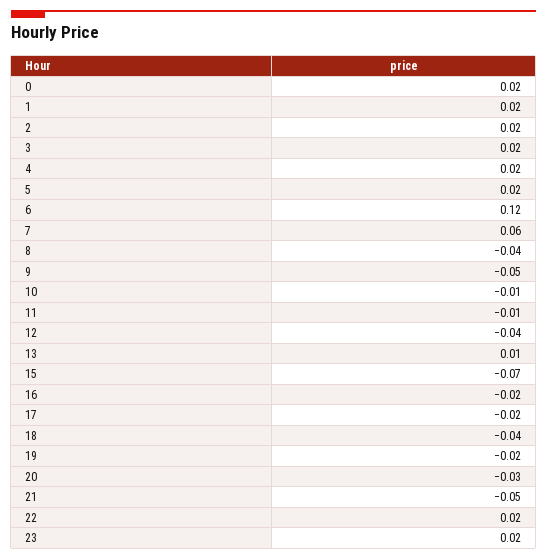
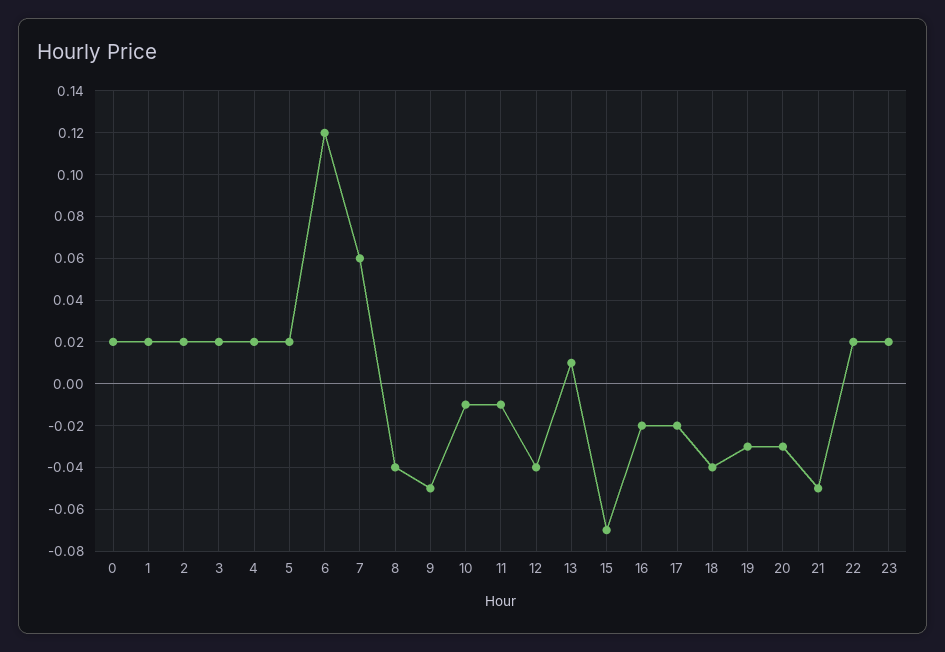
19: -0.02 -> -0.03

